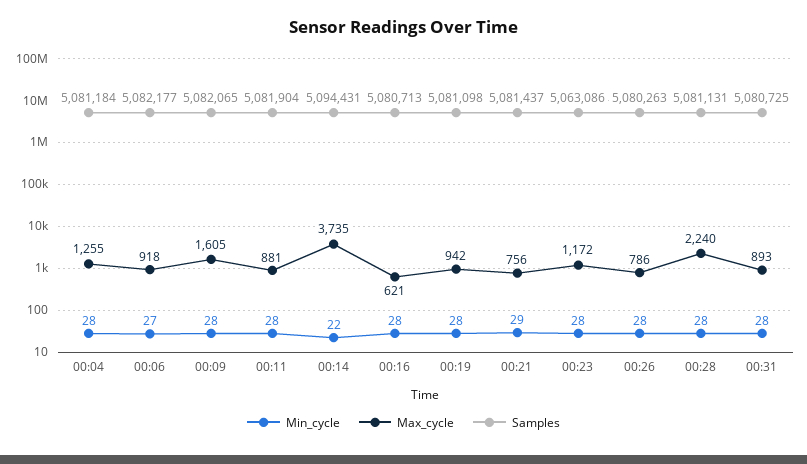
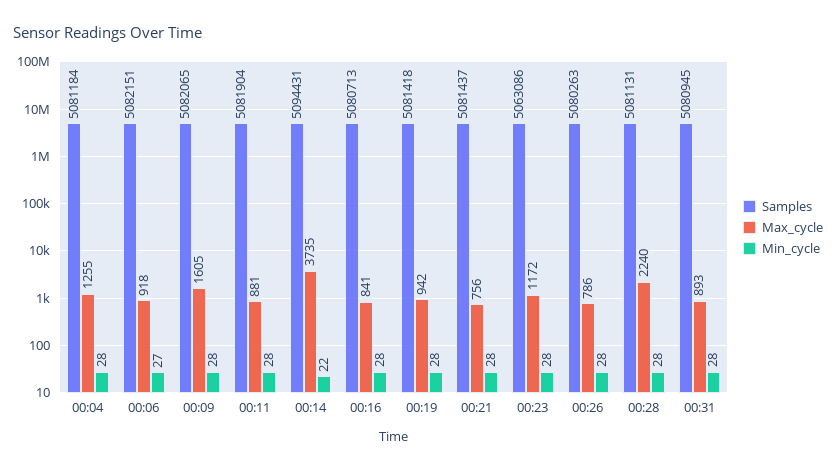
Samples, 00:06: 5082177 -> 5082151
Max_cycle, 00:16: 621 -> 841
Samples, 00:19: 5081098 -> 5081418
Min_cycle, 00:21: 29 -> 28
Samples, 00:31: 5080725 -> 5080945

